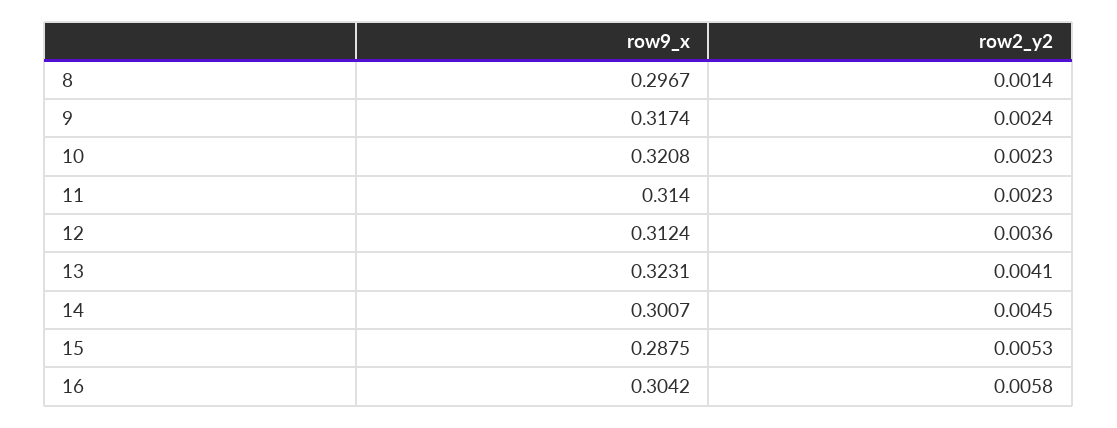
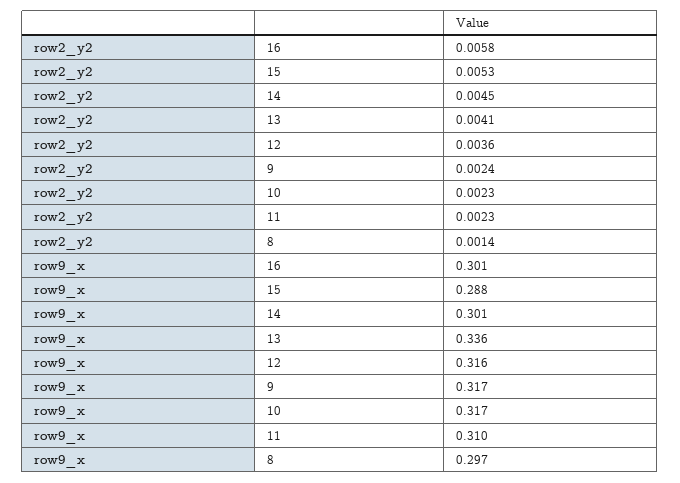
row9_x, 10: 0.3208 -> 0.317
row9_x, 11: 0.314 -> 0.31
row9_x, 12: 0.3124 -> 0.316
row9_x, 13: 0.3231 -> 0.336
row9_x, 16: 0.3042 -> 0.301

